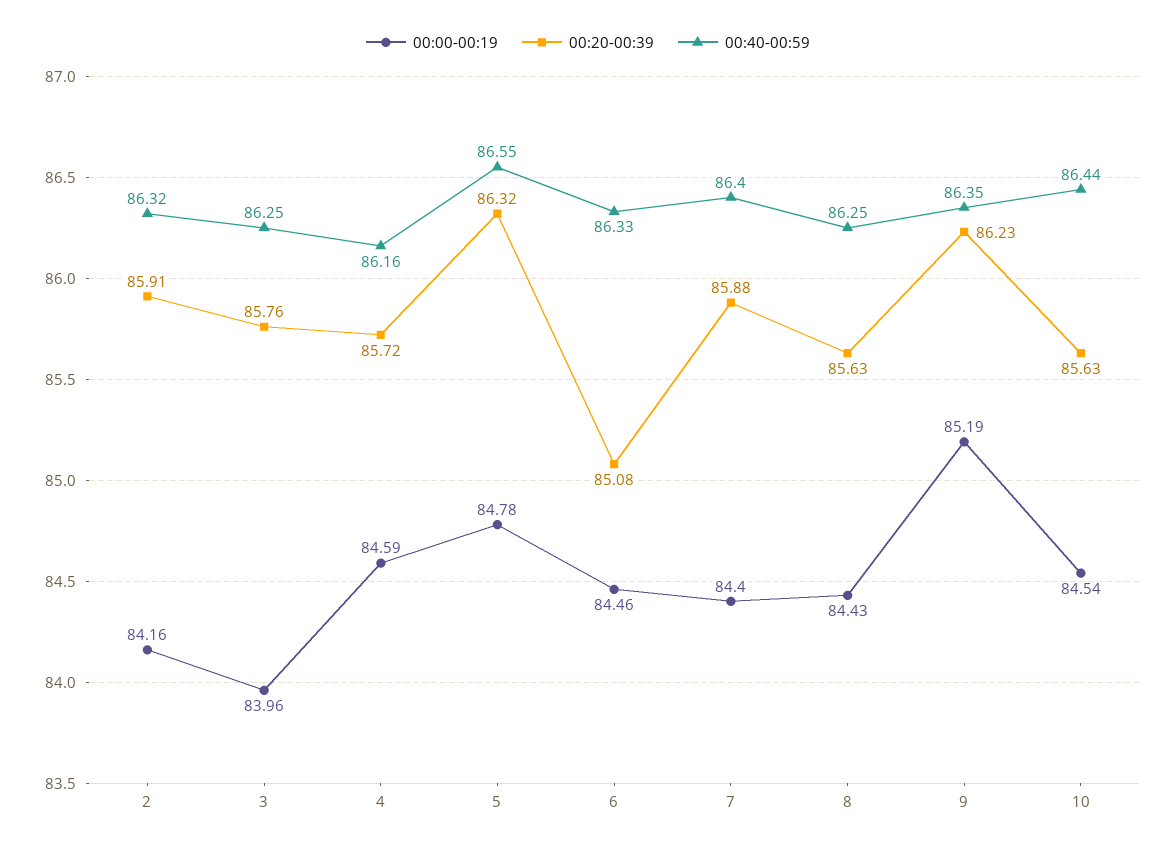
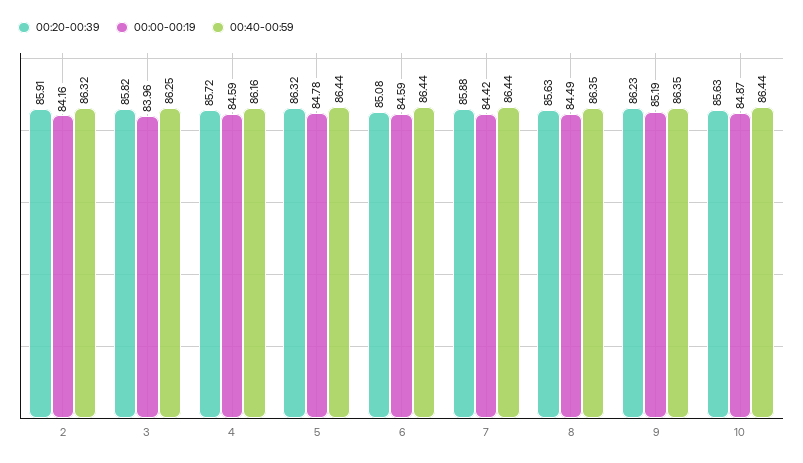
00:20-00:39, 3: 85.76 -> 85.82
00:40-00:59, 5: 86.55 -> 86.44
00:00-00:19, 6: 84.46 -> 84.59
00:40-00:59, 6: 86.33 -> 86.44
00:00-00:19, 7: 84.4 -> 84.42
00:40-00:59, 7: 86.4 -> 86.44
00:00-00:19, 8: 84.43 -> 84.49
00:40-00:59, 8: 86.25 -> 86.35
00:00-00:19, 10: 84.54 -> 84.87

